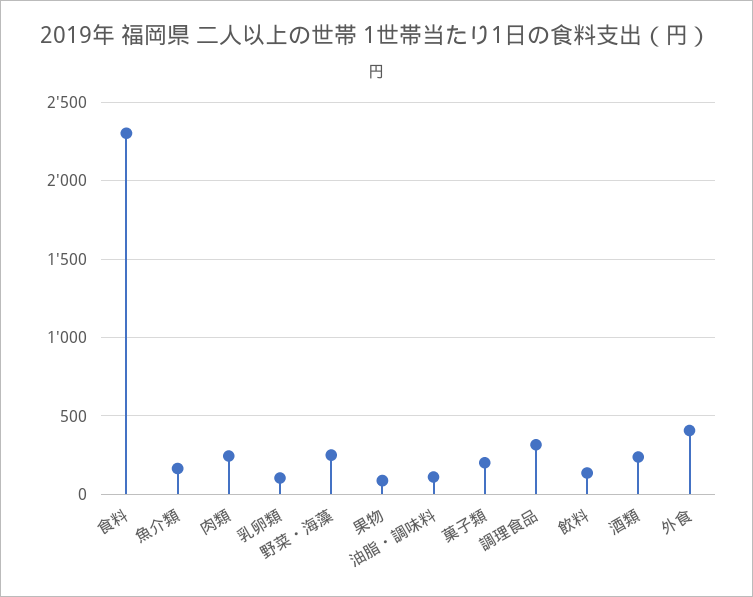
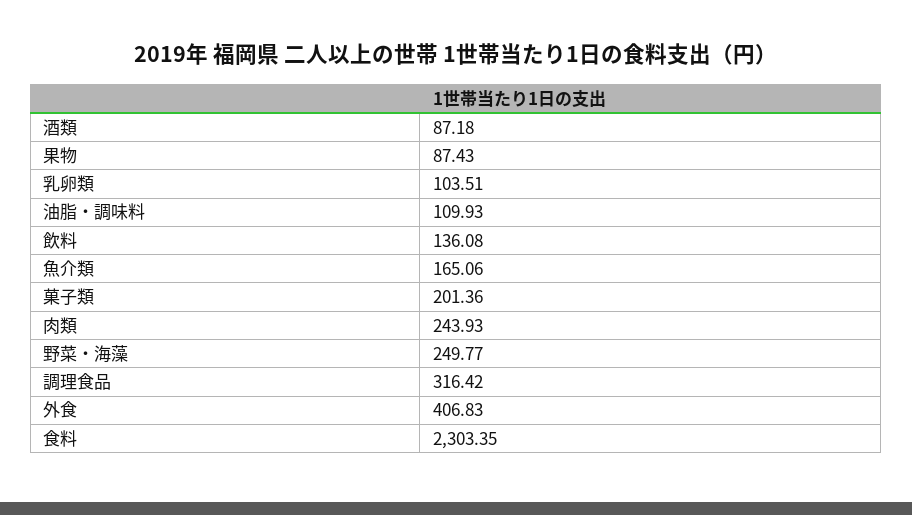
酒類: 250 -> 87.18

